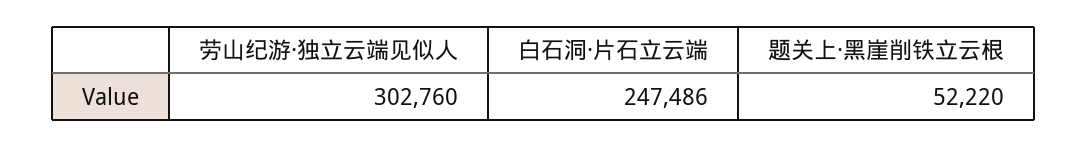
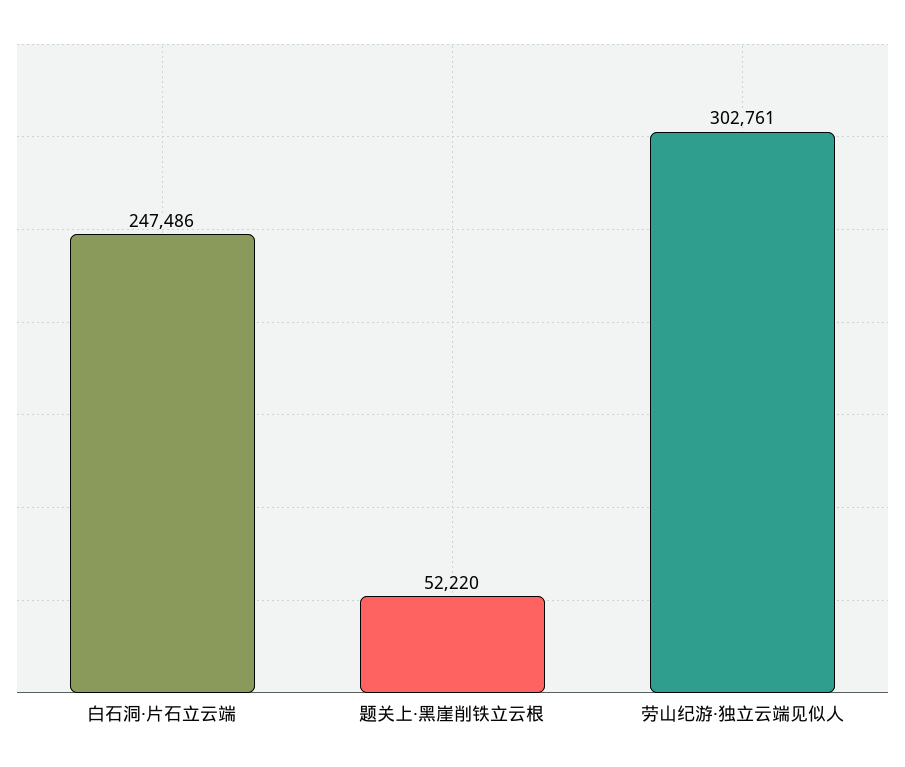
劳山纪游·独立云端见似人: 302760 -> 302761

